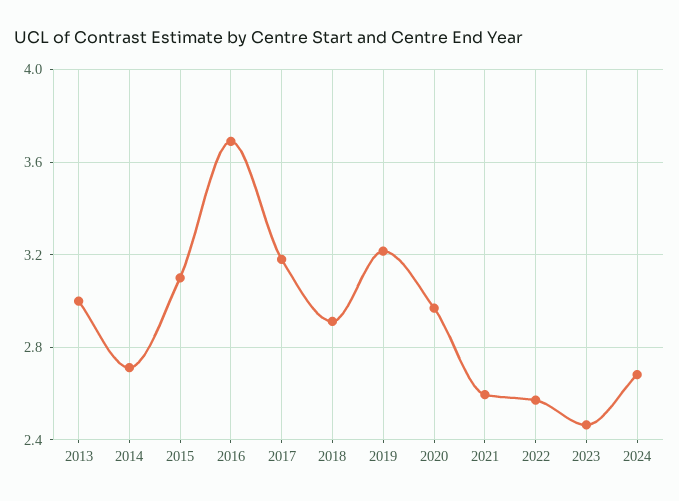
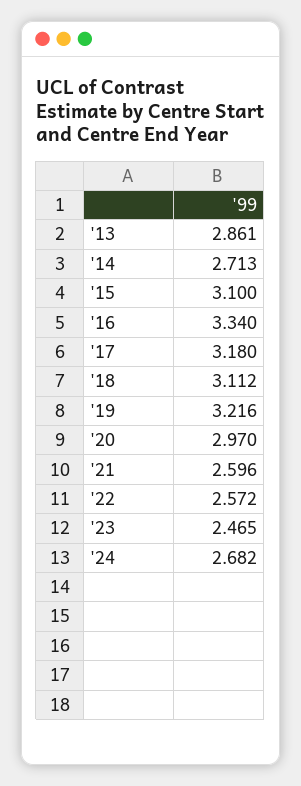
2013: 3 -> 2.861
2016: 3.7 -> 3.34
2018: 2.9 -> 3.112

